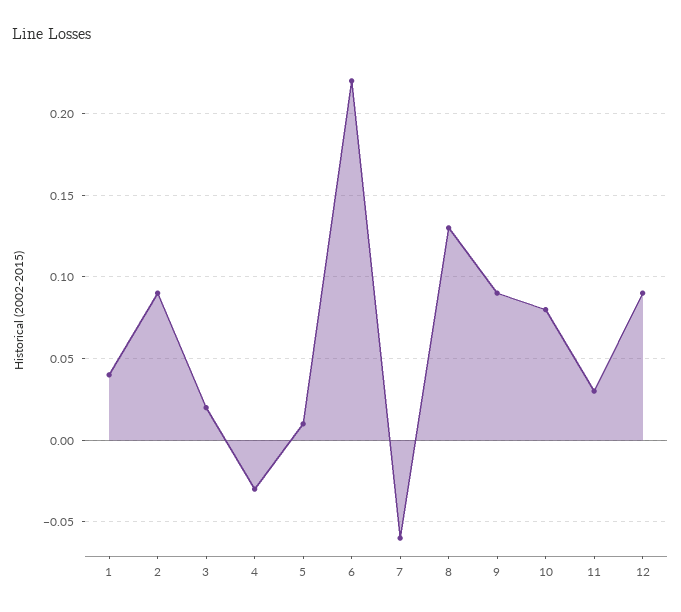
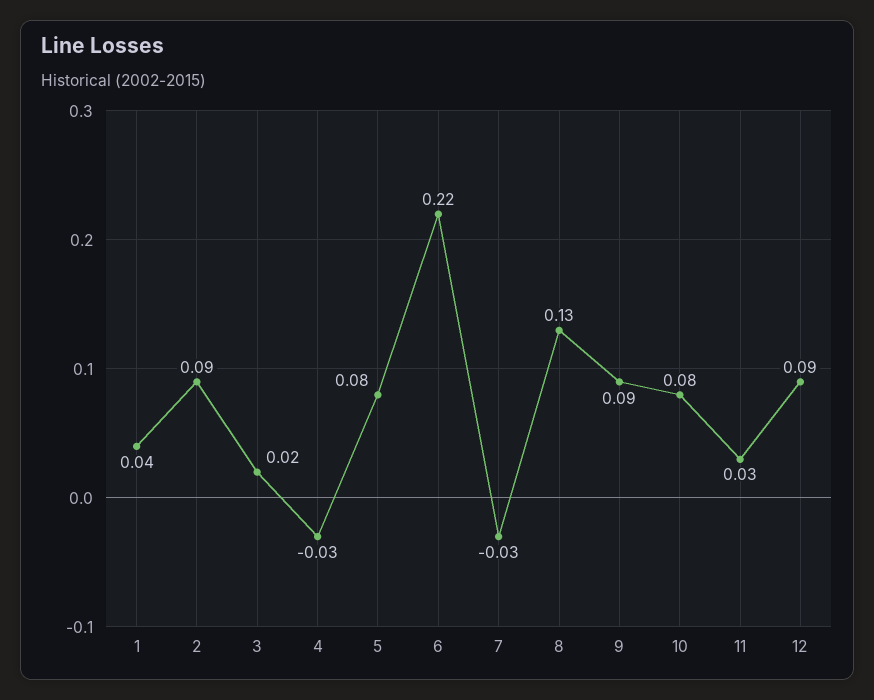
5: 0.01 -> 0.08
7: -0.06 -> -0.03

